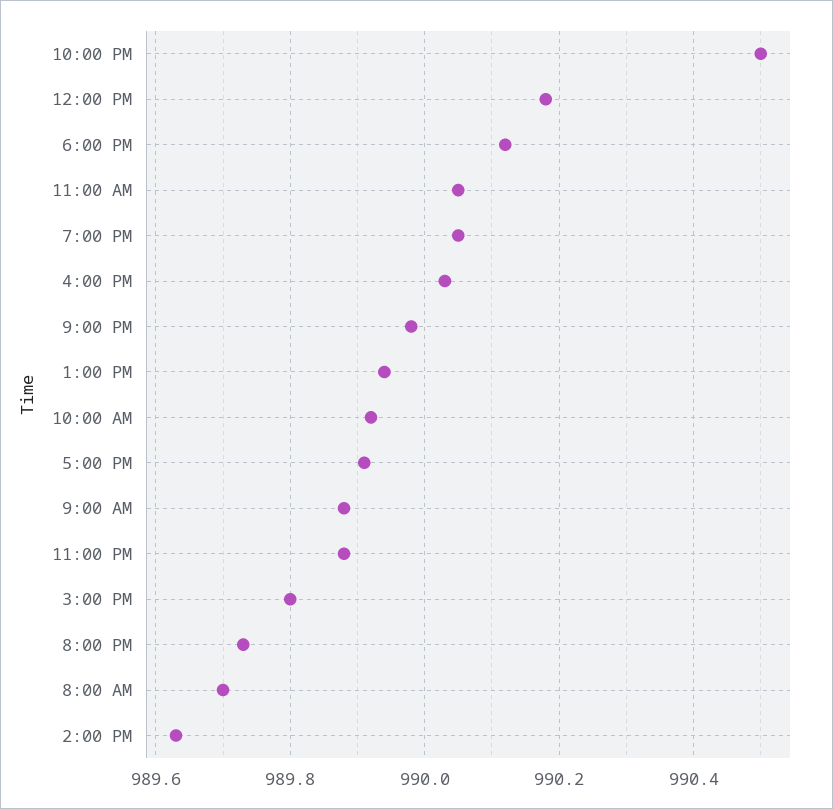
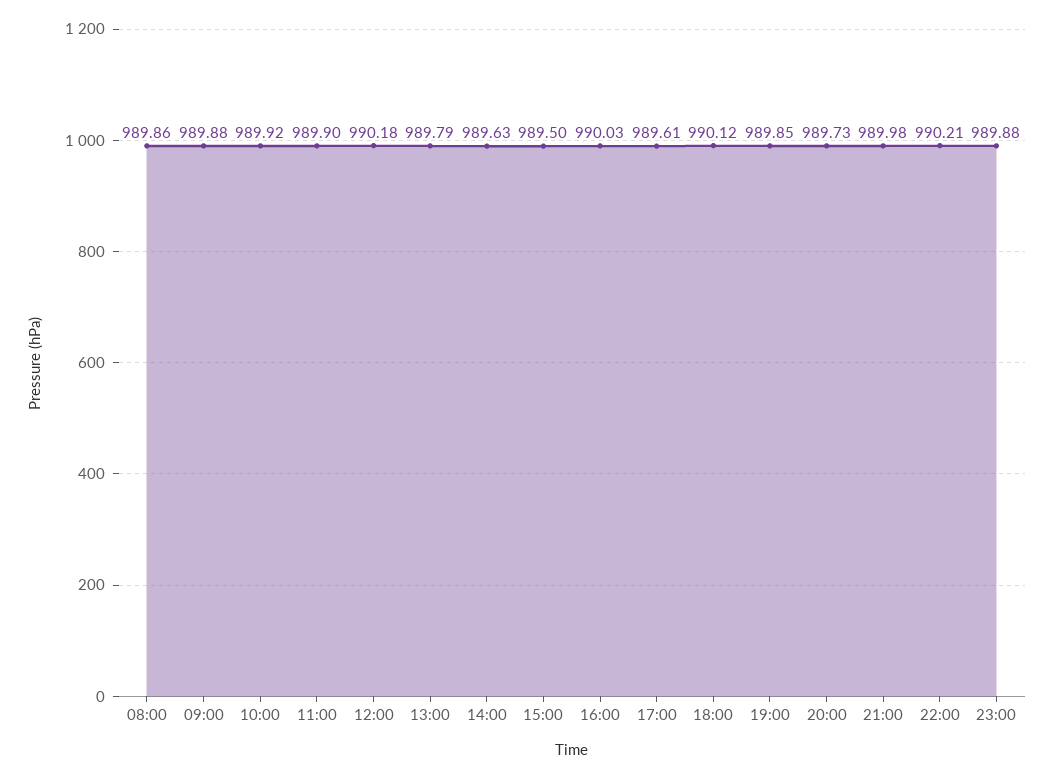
10:00 PM: 990.5 -> 990.21
11:00 AM: 990.05 -> 989.9
7:00 PM: 990.05 -> 989.85
1:00 PM: 989.95 -> 989.79
5:00 PM: 989.9 -> 989.61
3:00 PM: 989.8 -> 989.5
8:00 AM: 989.7 -> 989.86

